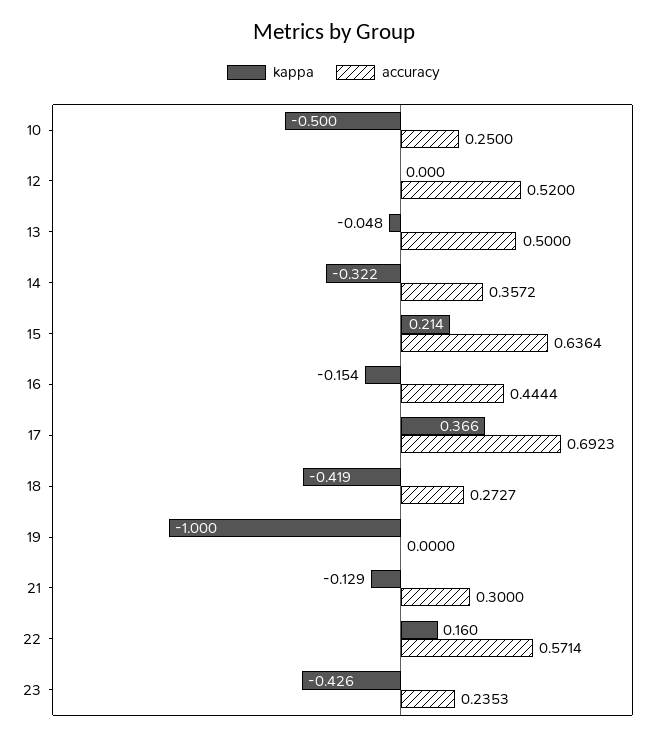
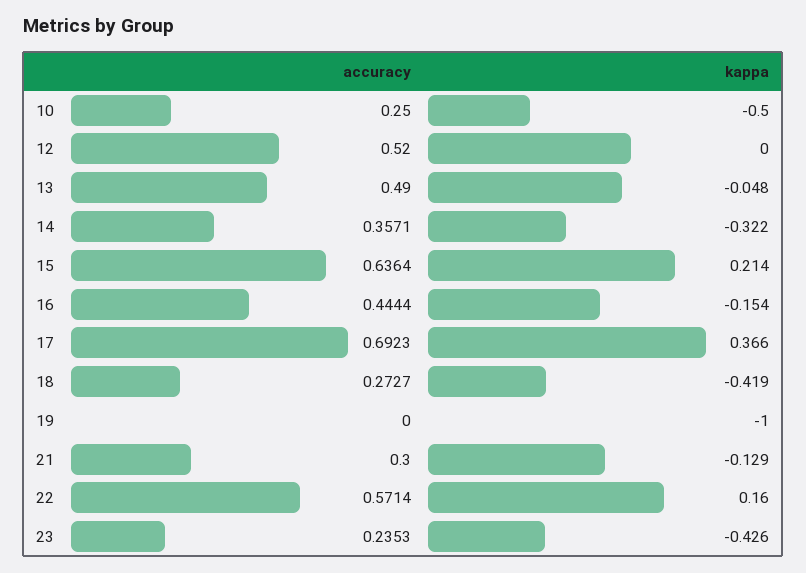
accuracy, 13: 0.5 -> 0.49
accuracy, 14: 0.3572 -> 0.3571

